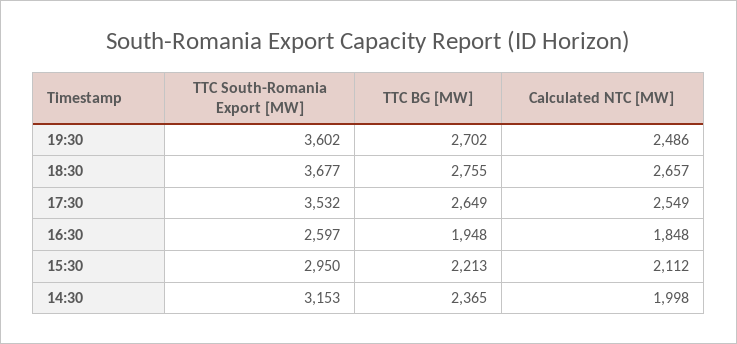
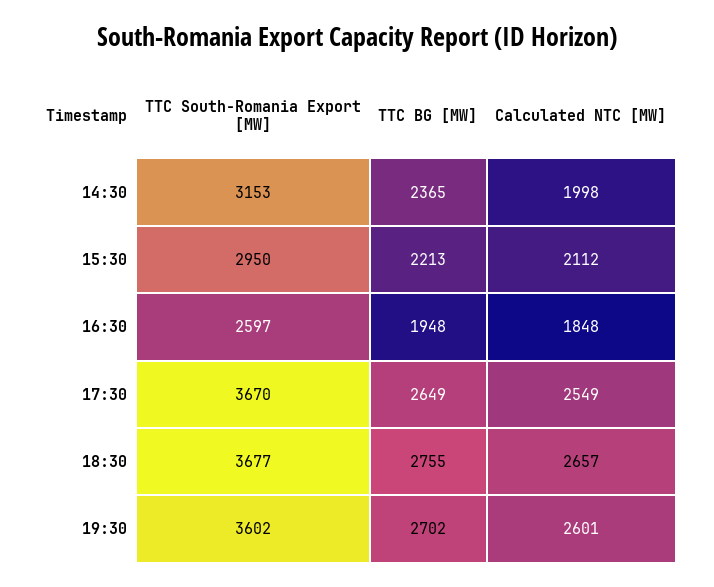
Calculated NTC [MW], 19:30: 2486 -> 2601
TTC South-Romania Export [MW], 17:30: 3532 -> 3670

